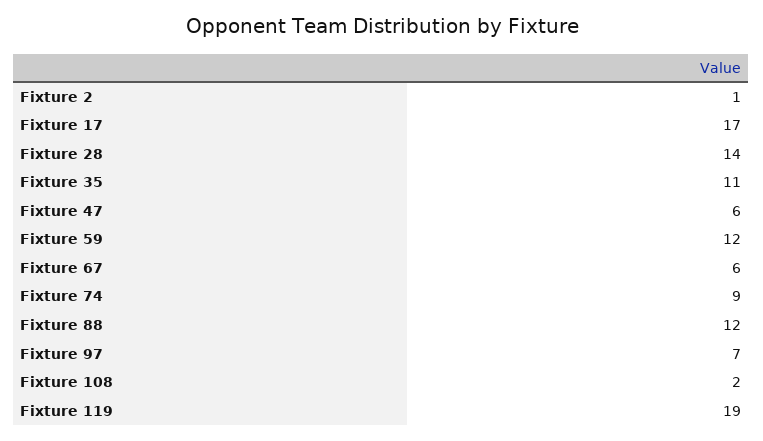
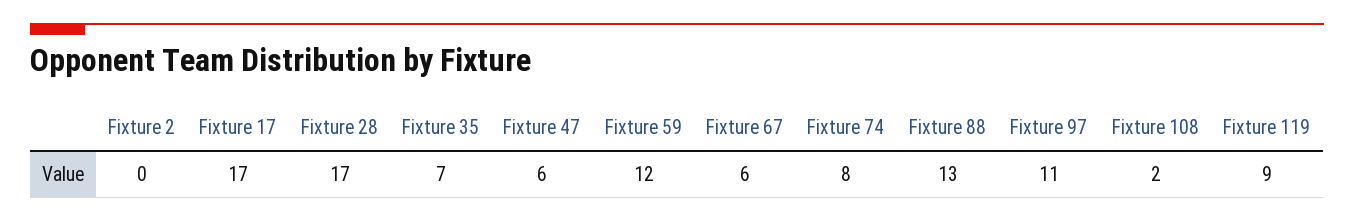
Fixture 2: 1 -> 0
Fixture 28: 14 -> 17
Fixture 35: 11 -> 7
Fixture 74: 9 -> 8
Fixture 88: 12 -> 13
Fixture 97: 7 -> 11
Fixture 119: 19 -> 9

